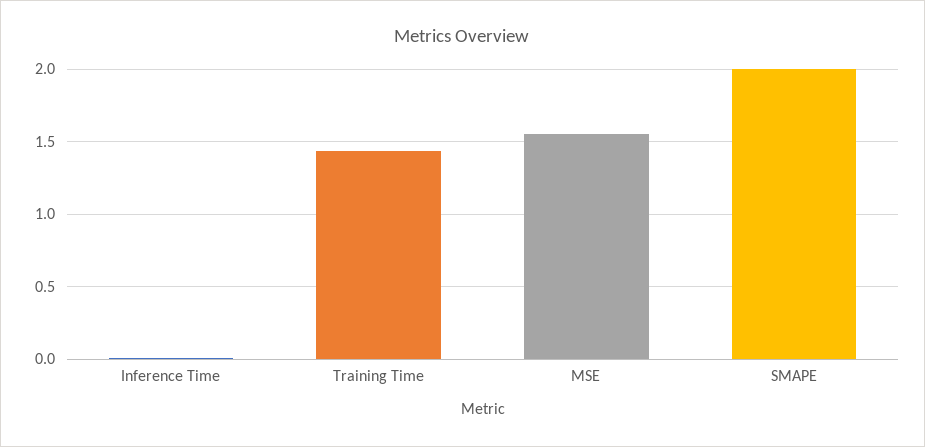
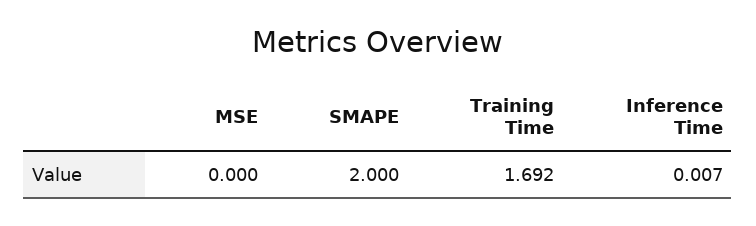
Training Time: 1.45 -> 1.692
MSE: 1.55 -> 0

